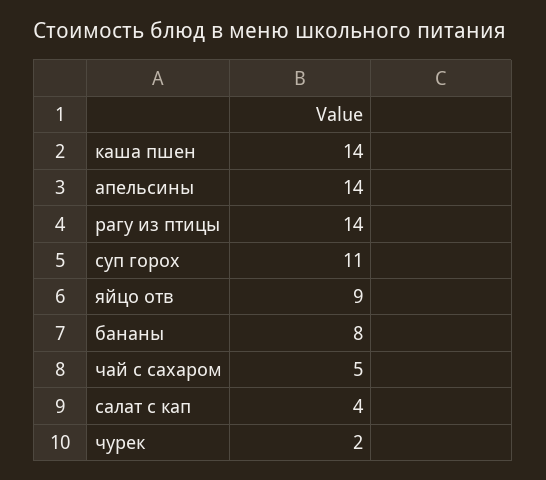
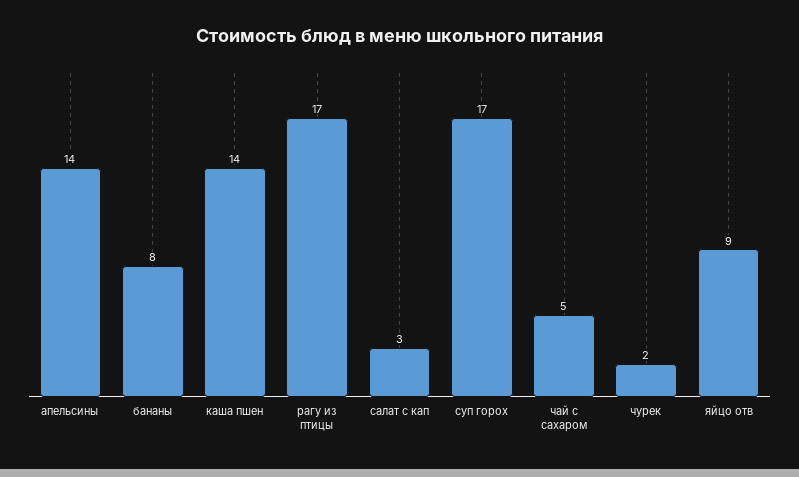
рагу из птицы: 14 -> 17
суп горох: 11 -> 17
салат с кап: 4 -> 3

